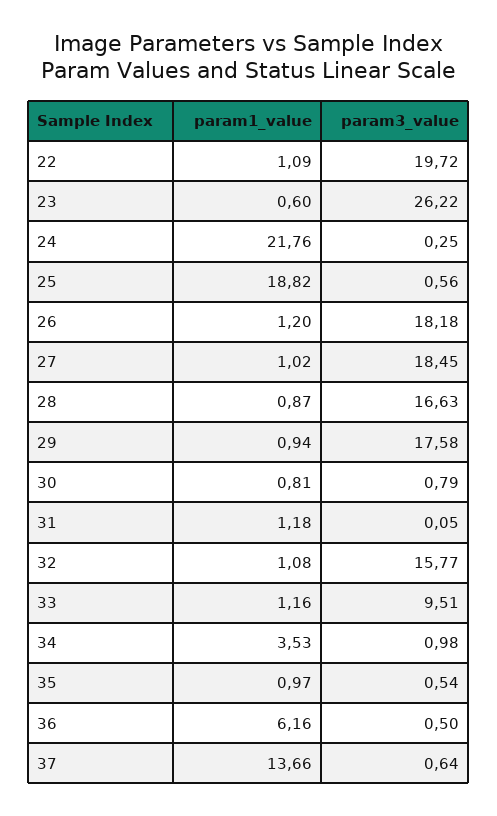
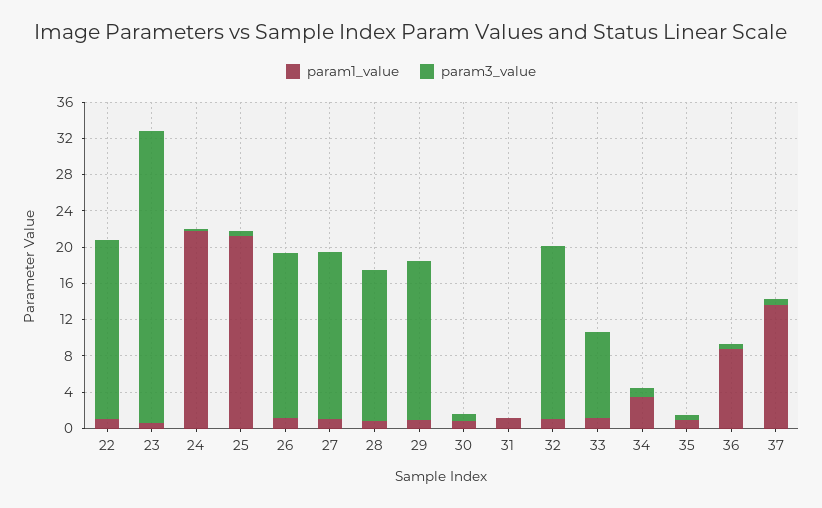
param3_value, 23: 26.22 -> 32
param1_value, 25: 18.82 -> 21
param3_value, 32: 15.77 -> 19
param1_value, 36: 6.16 -> 9

